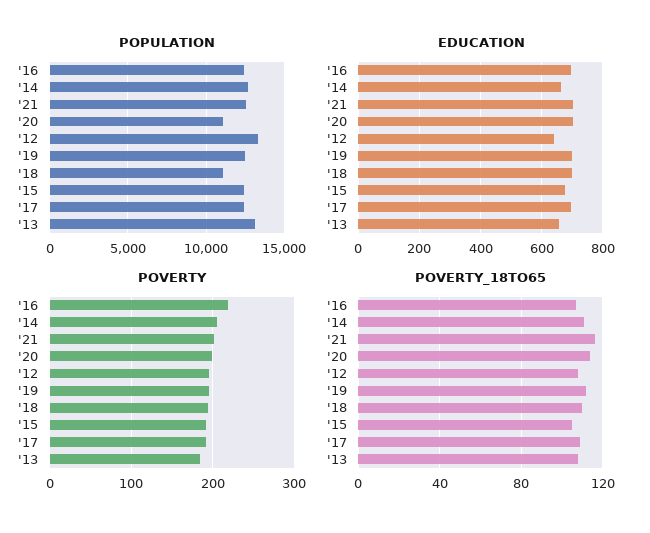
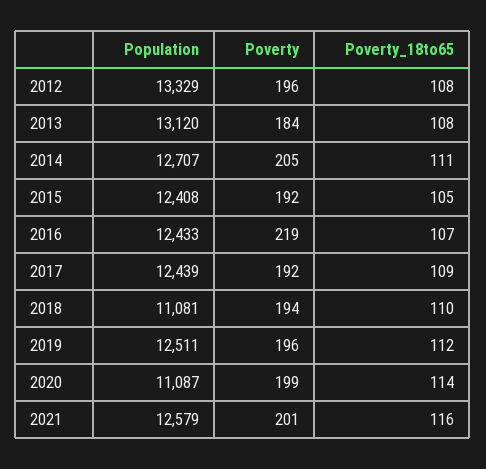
EDUCATION, '16: 700 -> none
EDUCATION, '14: 660 -> none
EDUCATION, '21: 700 -> none
EDUCATION, '20: 700 -> none
EDUCATION, '12: 640 -> none
EDUCATION, '19: 700 -> none
EDUCATION, '18: 700 -> none
EDUCATION, '15: 680 -> none
EDUCATION, '17: 700 -> none
EDUCATION, '13: 660 -> none

